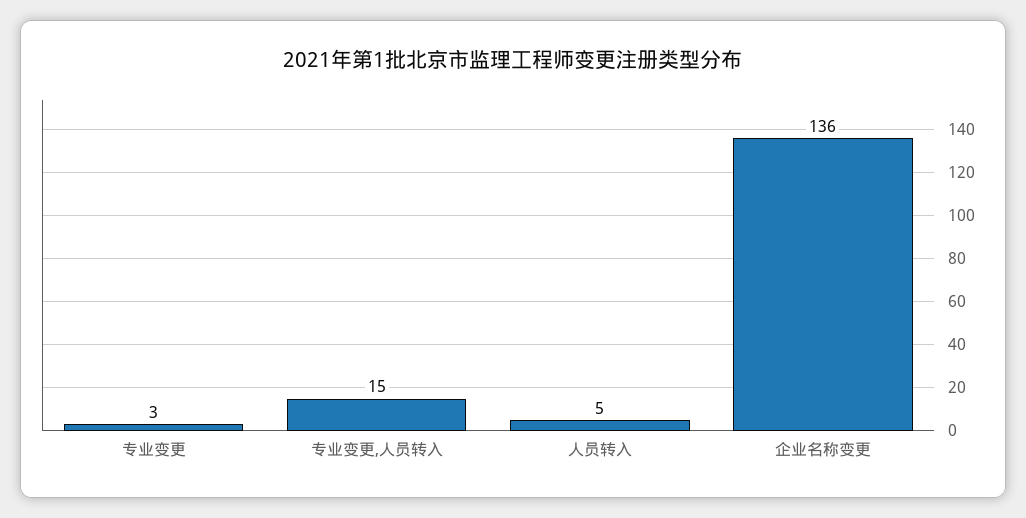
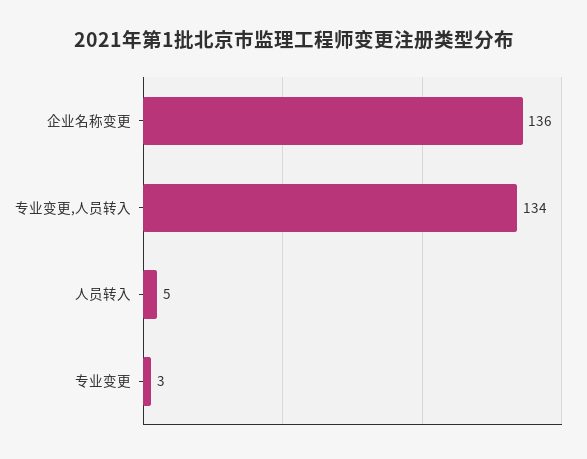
专业变更,人员转入: 15 -> 134

